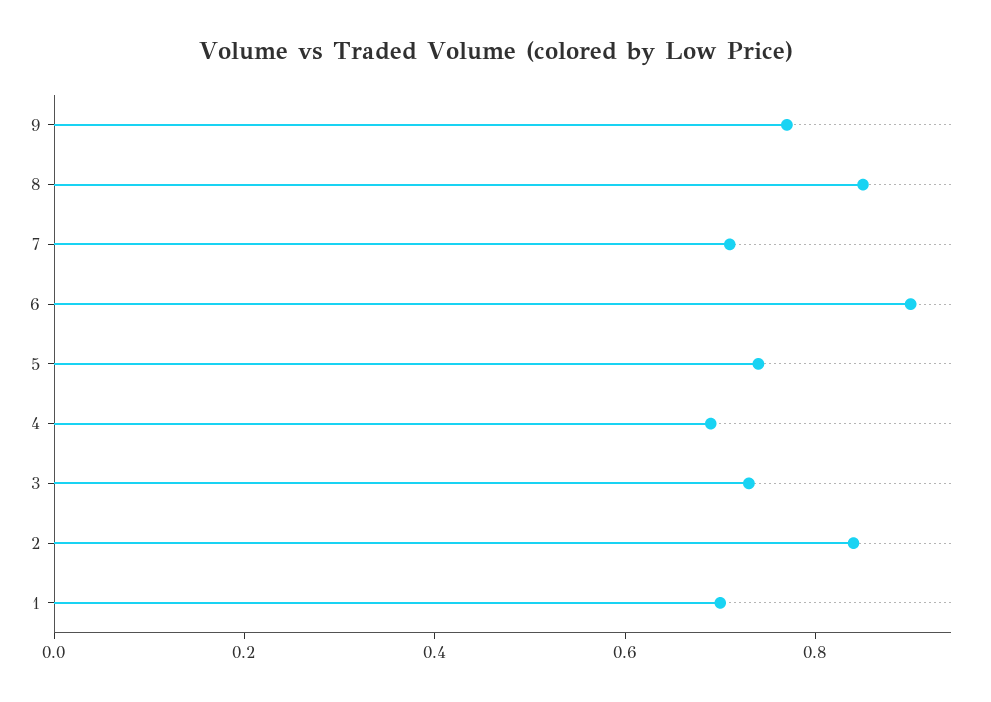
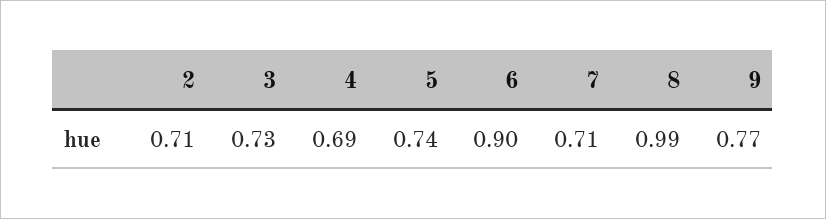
8: 0.85 -> 0.99
2: 0.85 -> 0.71
1: 0.7 -> none

